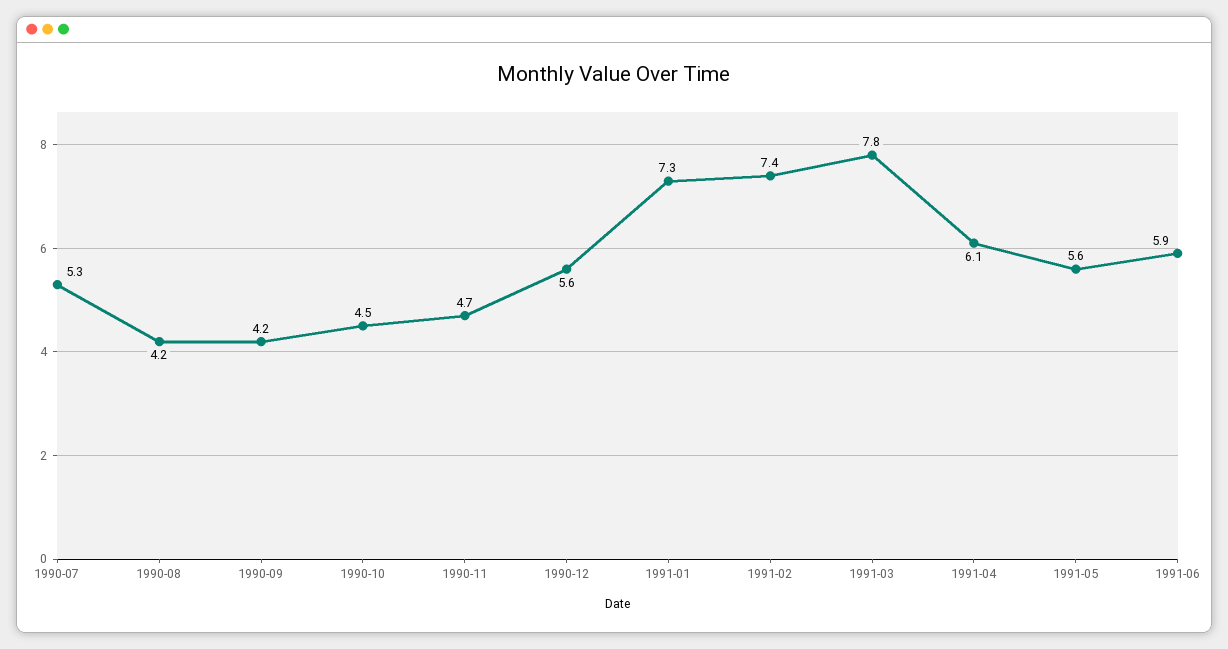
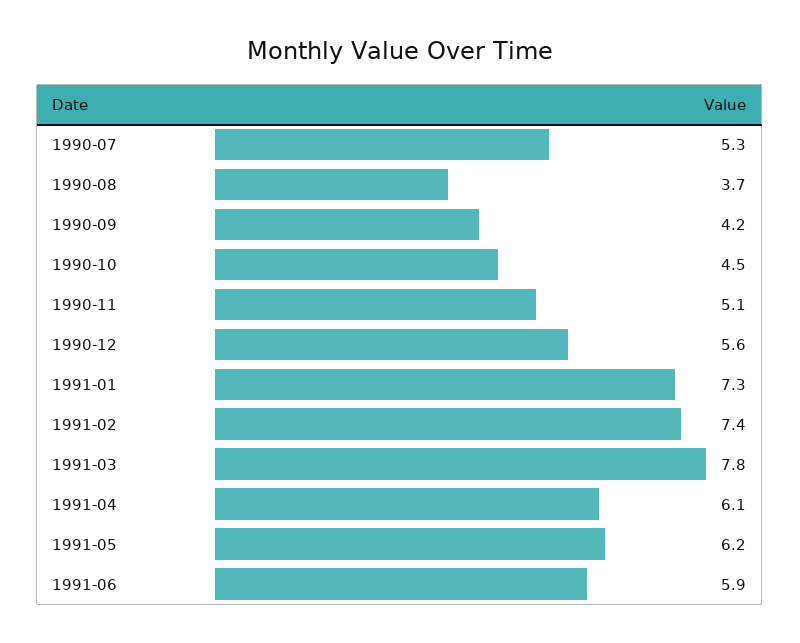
1990-08: 4.2 -> 3.7
1990-11: 4.7 -> 5.1
1991-05: 5.6 -> 6.2

